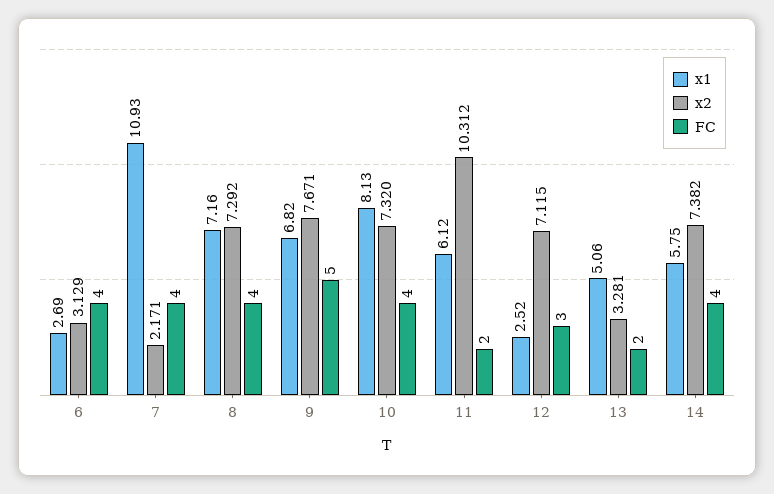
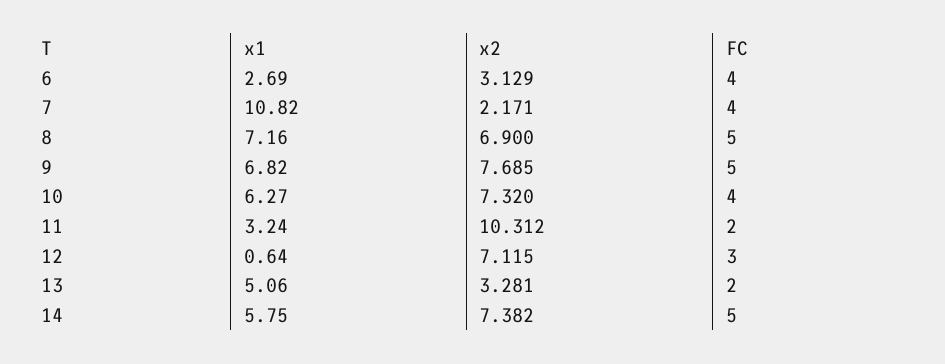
x1, 7: 10.93 -> 10.82
x2, 8: 7.292 -> 6.9
FC, 8: 4 -> 5
x2, 9: 7.671 -> 7.685
x1, 10: 8.13 -> 6.27
x1, 11: 6.12 -> 3.24
x1, 12: 2.52 -> 0.64
FC, 14: 4 -> 5

